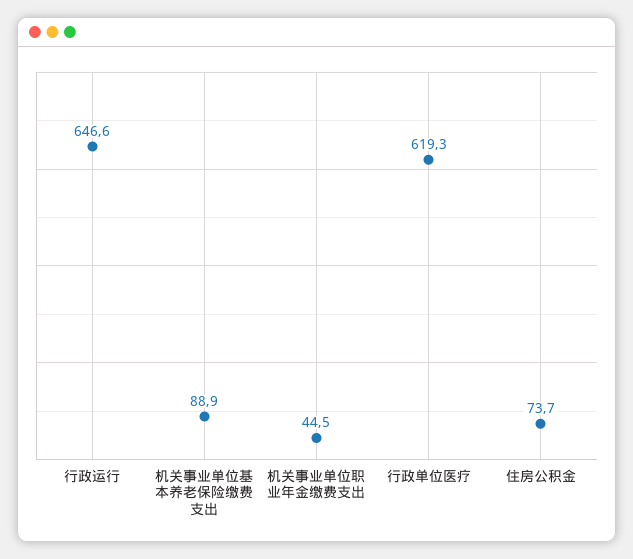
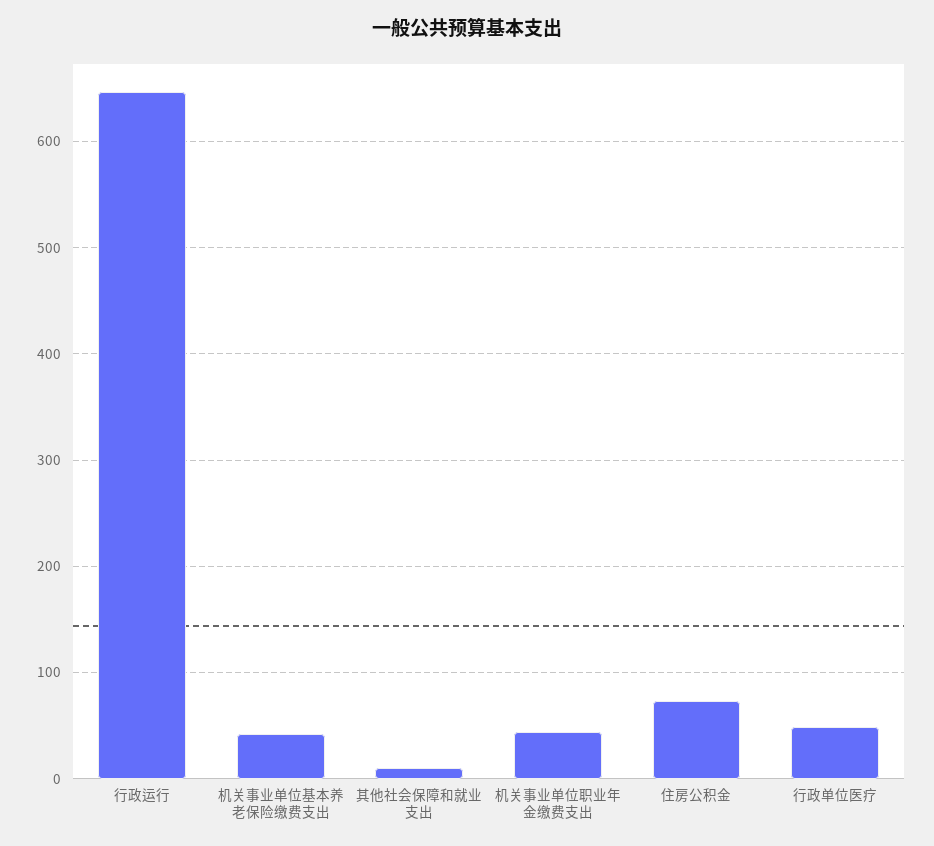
机关事业单位基本养老保险缴费支出: 88.9 -> 40
行政单位医疗: 619.3 -> 50
其他社会保障和就业支出: none -> 10

